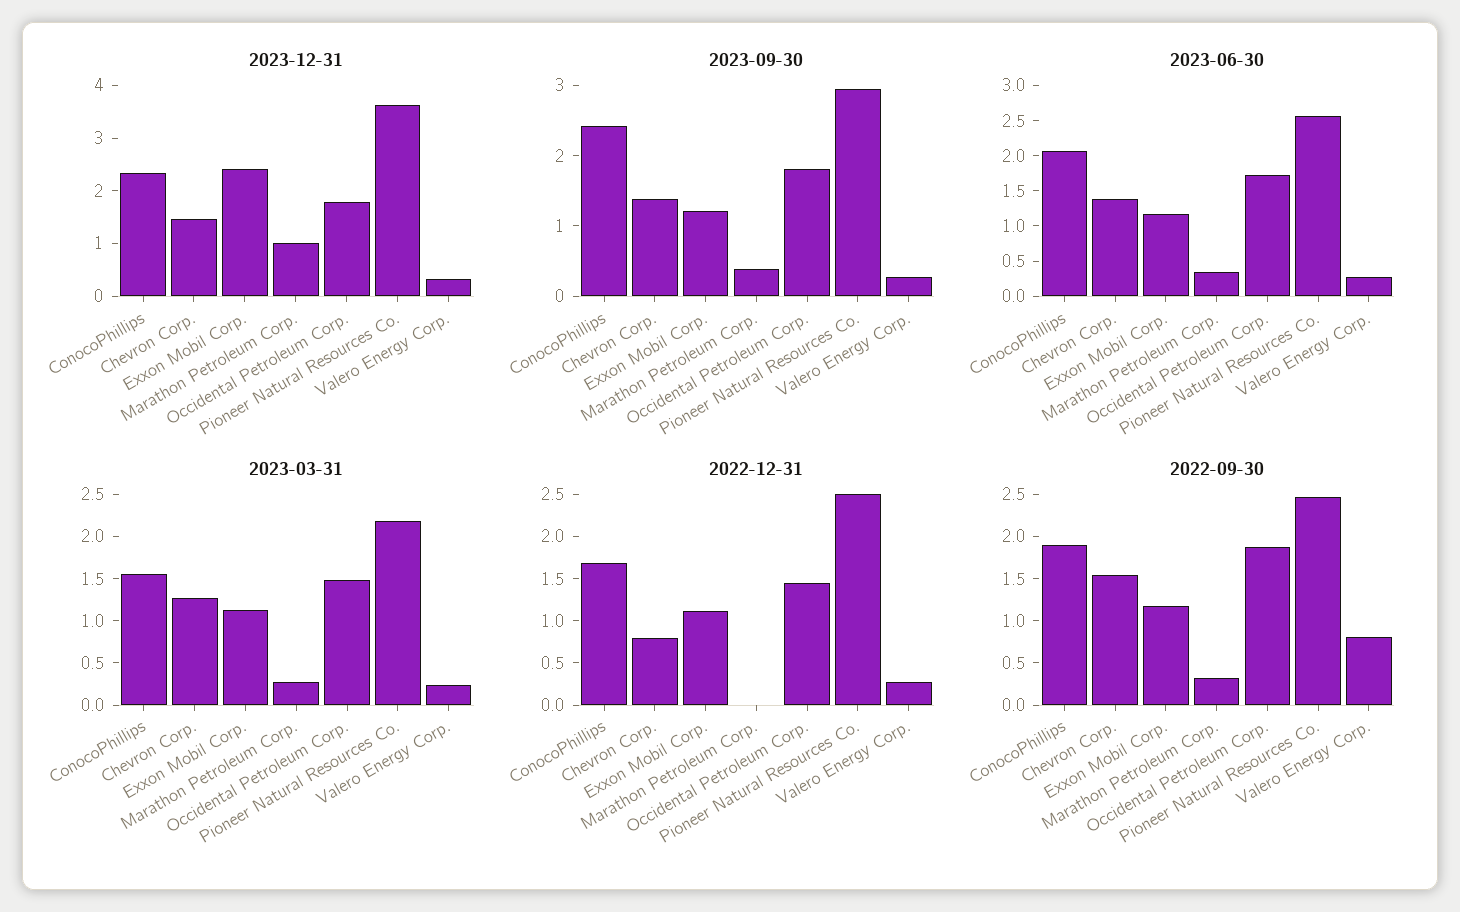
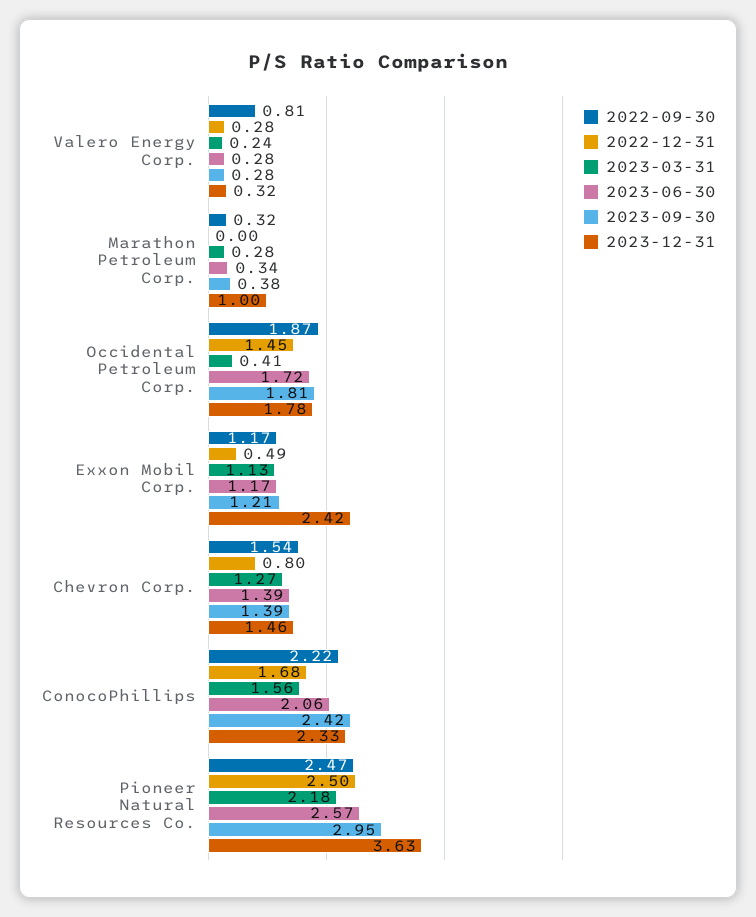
2023-03-31, Occidental Petroleum Corp.: 1.5 -> 0.41
2022-12-31, Exxon Mobil Corp.: 1.1 -> 0.49
2022-09-30, ConocoPhillips: 1.9 -> 2.22

